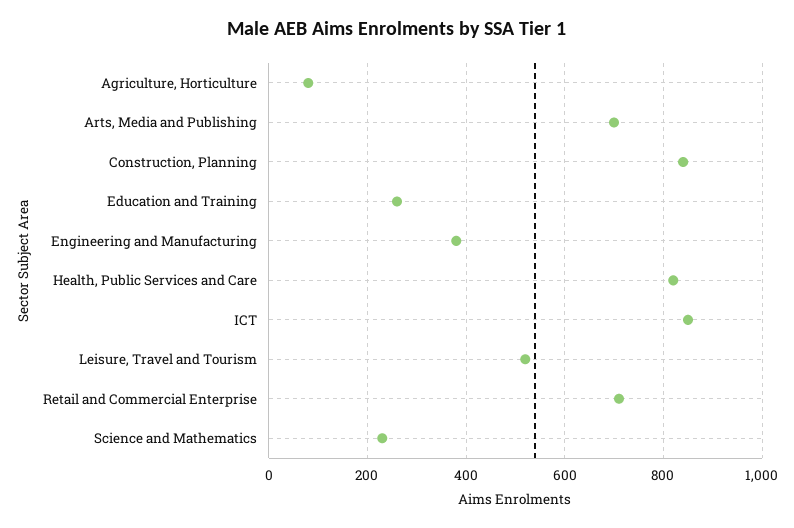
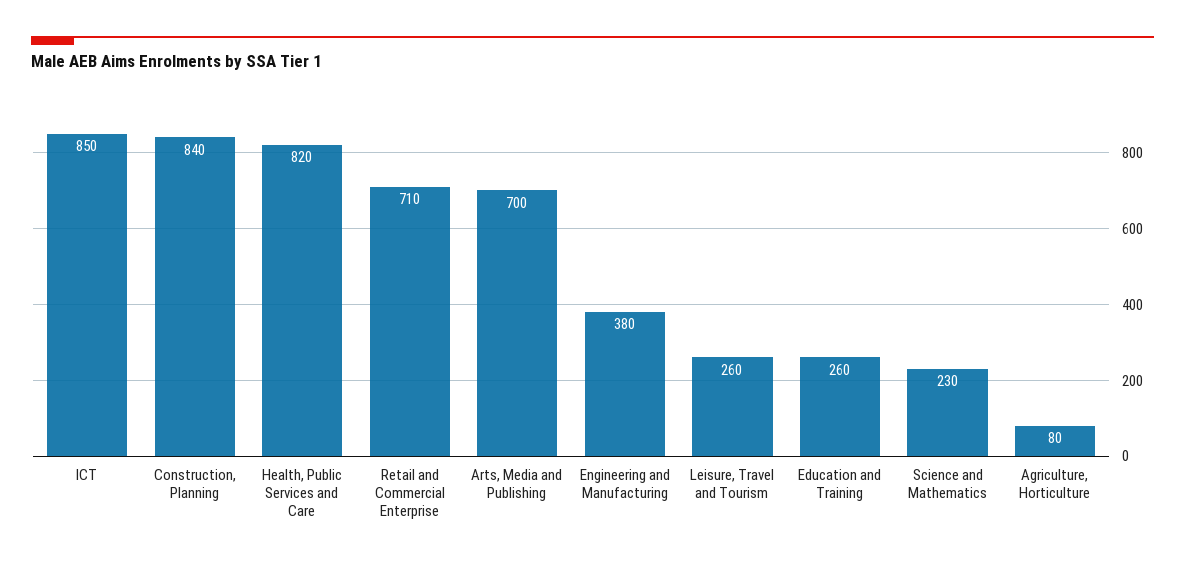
Leisure, Travel and Tourism: 520 -> 260

